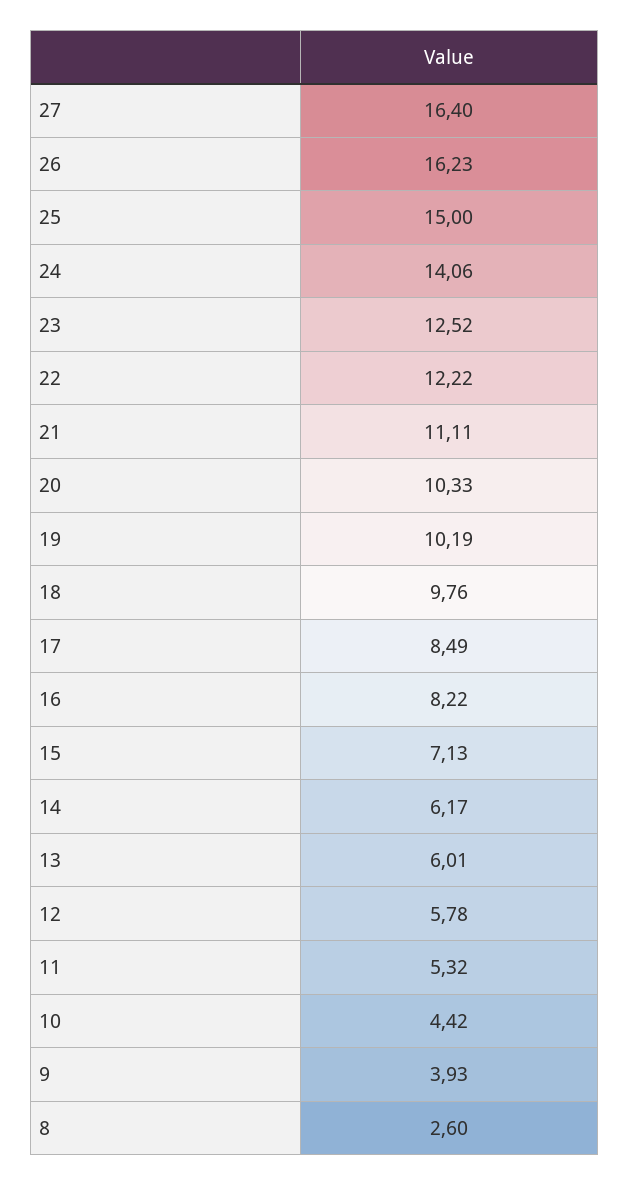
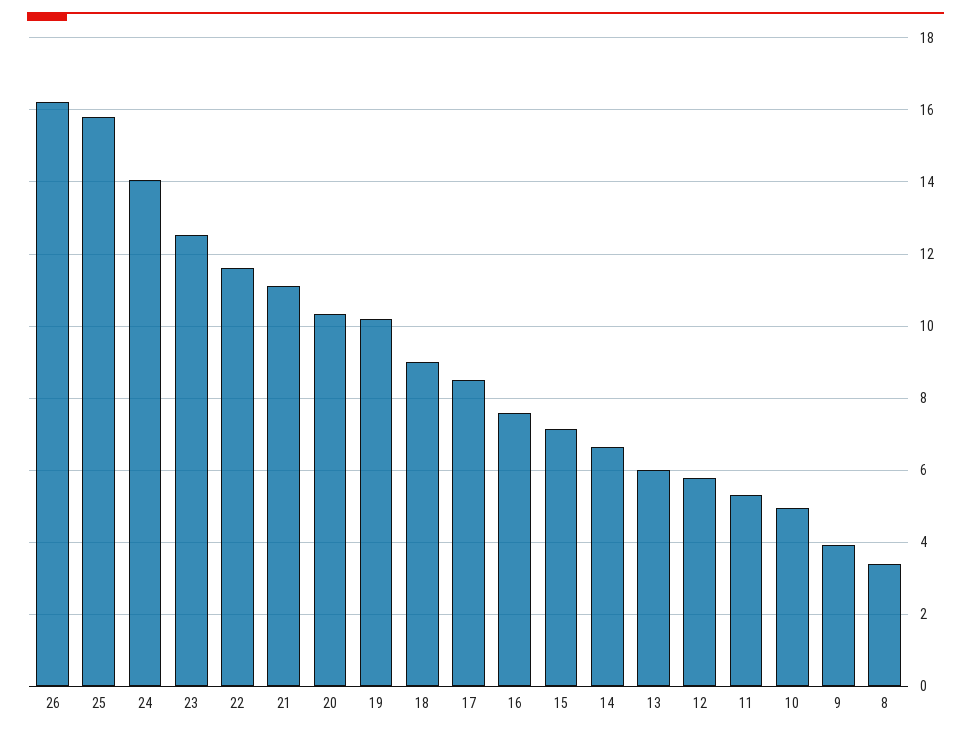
27: 16.4 -> none
25: 15 -> 15.8
22: 12.22 -> 11.6
18: 9.76 -> 9
16: 8.22 -> 7.6
14: 6.17 -> 6.6
10: 4.42 -> 5
8: 2.6 -> 3.4

